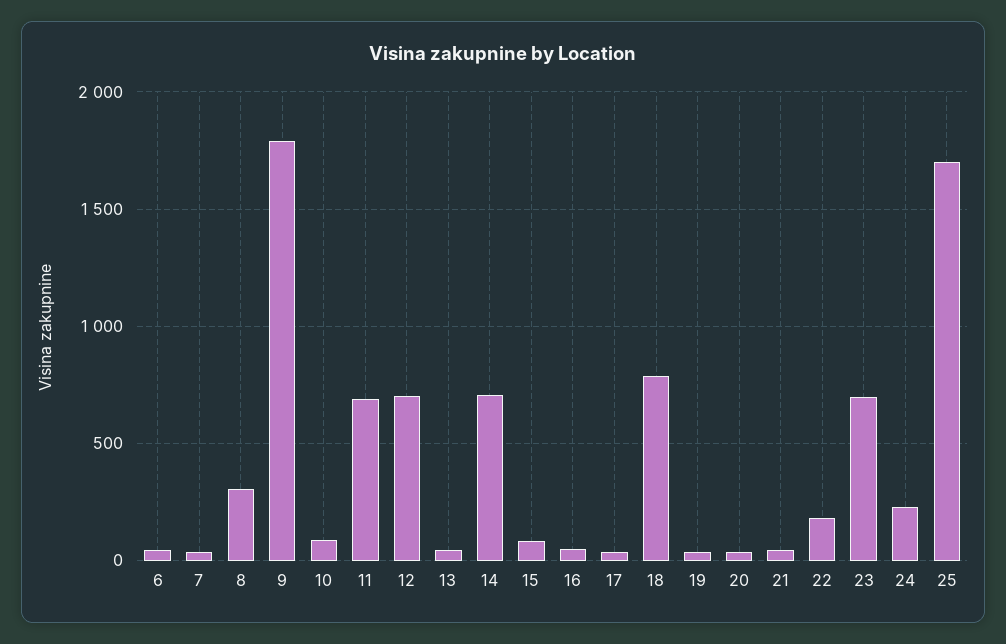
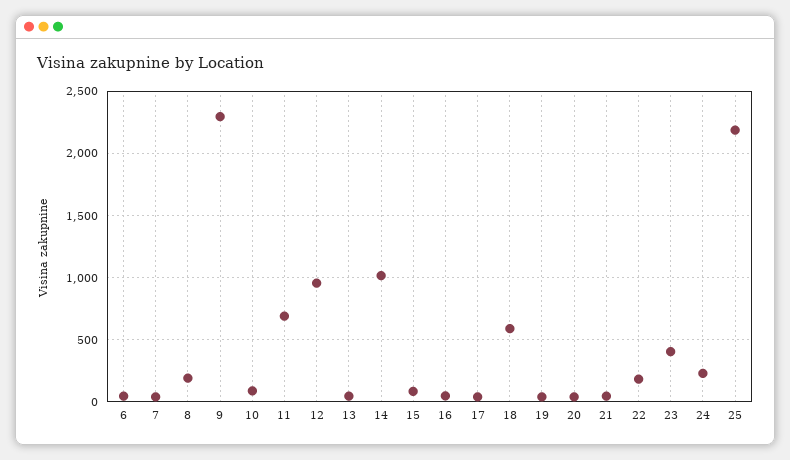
8: 300 -> 200
9: 1800 -> 2300
12: 700 -> 950
14: 700 -> 1000
18: 800 -> 600
23: 700 -> 400
25: 1700 -> 2200

